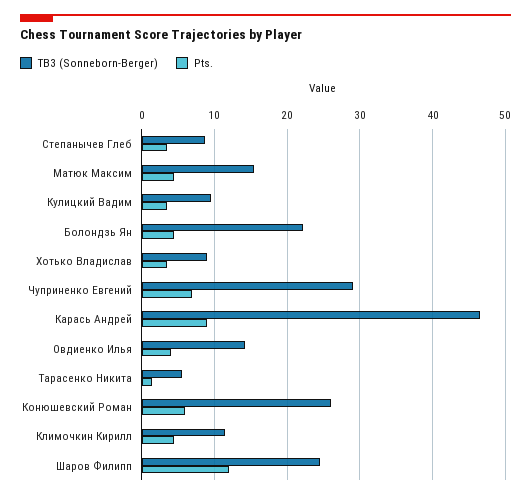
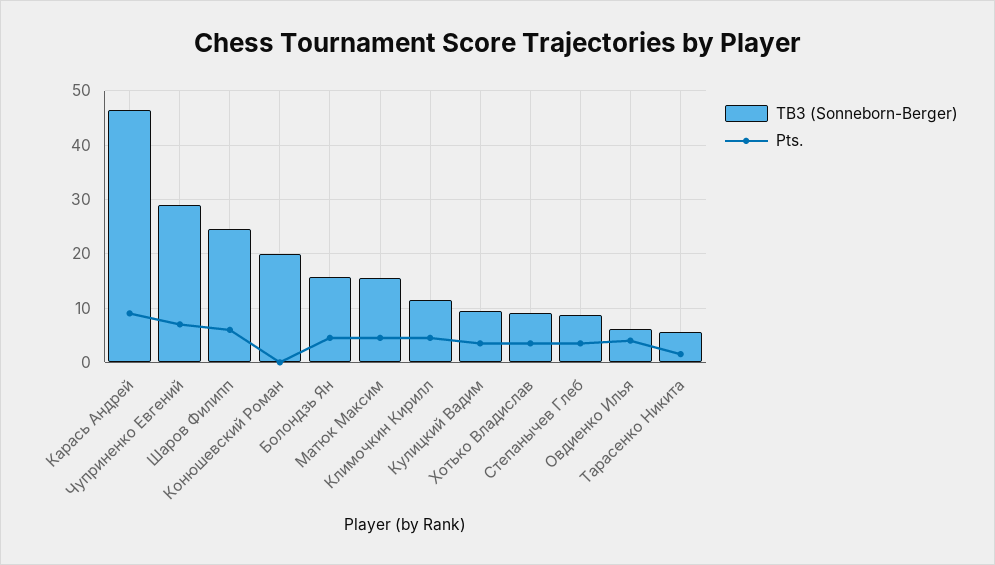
TB3 (Sonneborn-Berger), Болондзь Ян: 22 -> 16
TB3 (Sonneborn-Berger), Овдиенко Илья: 14 -> 6
TB3 (Sonneborn-Berger), Конюшевский Роман: 26 -> 20
Pts., Конюшевский Роман: 6 -> 0
Pts., Шаров Филипп: 12 -> 6

